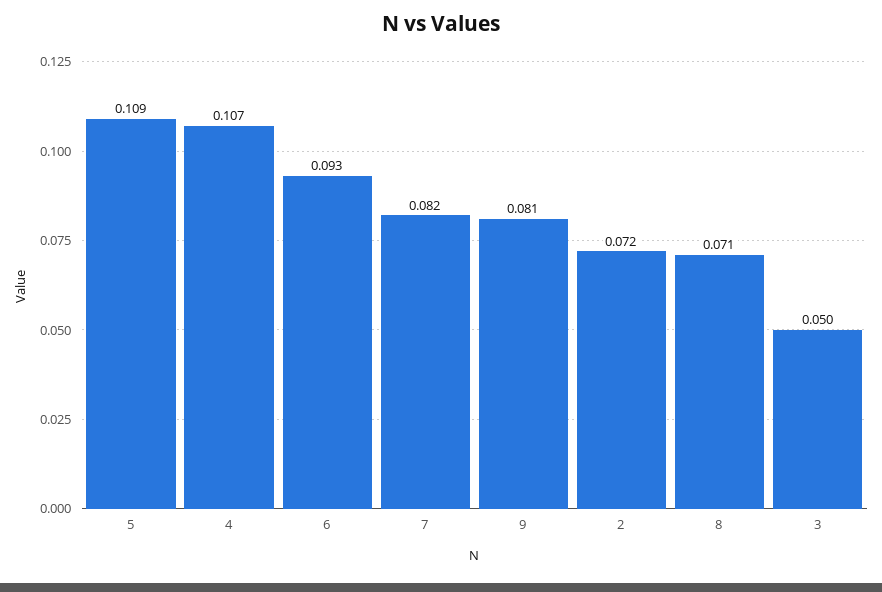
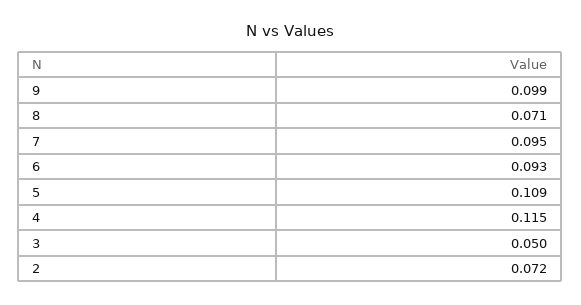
4: 0.107 -> 0.115
7: 0.082 -> 0.095
9: 0.081 -> 0.099

